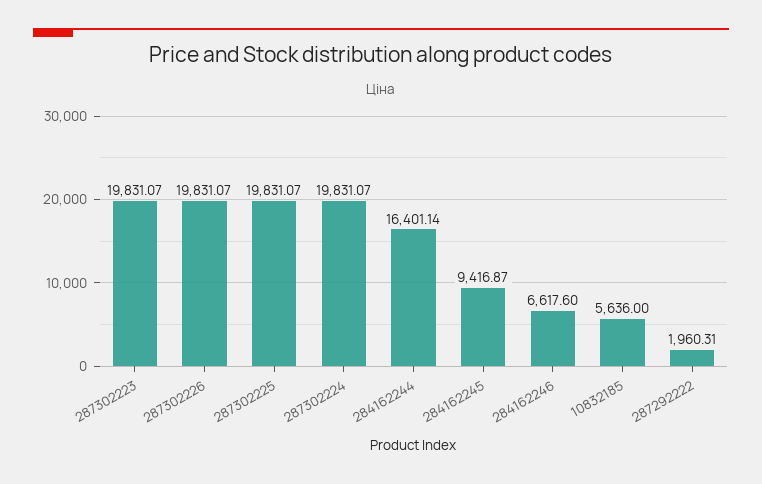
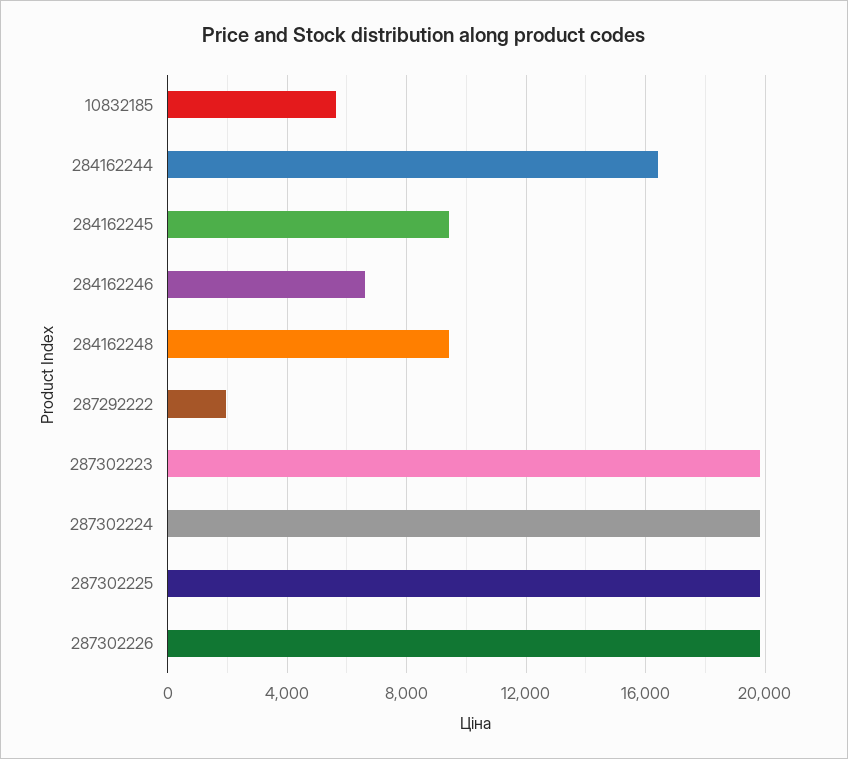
284162248: none -> 9500

